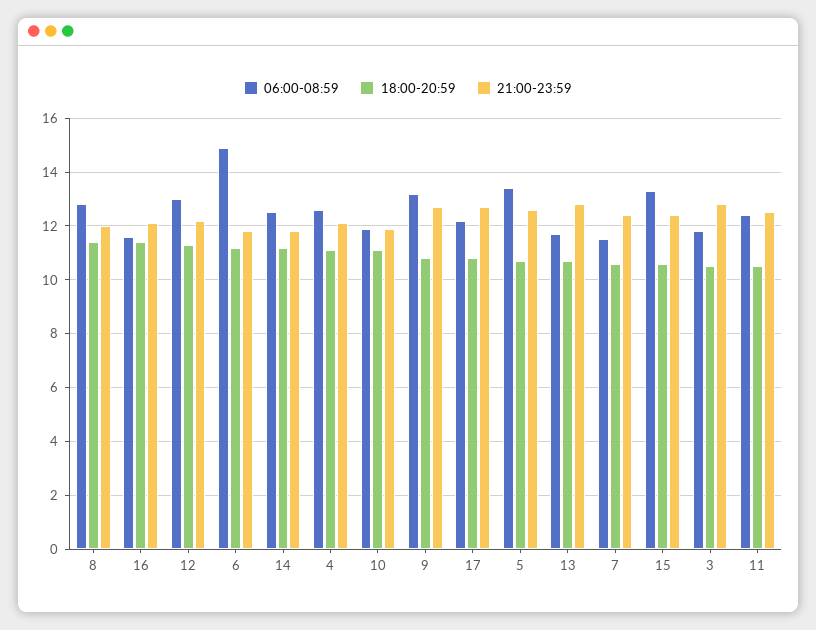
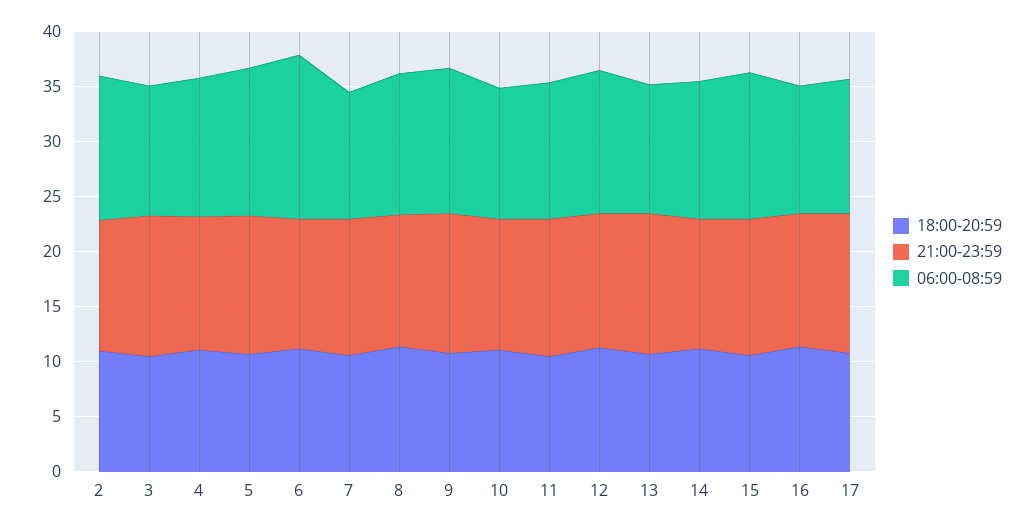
18:00-20:59, 2: none -> 11
21:00-23:59, 2: none -> 12
06:00-08:59, 2: none -> 13

